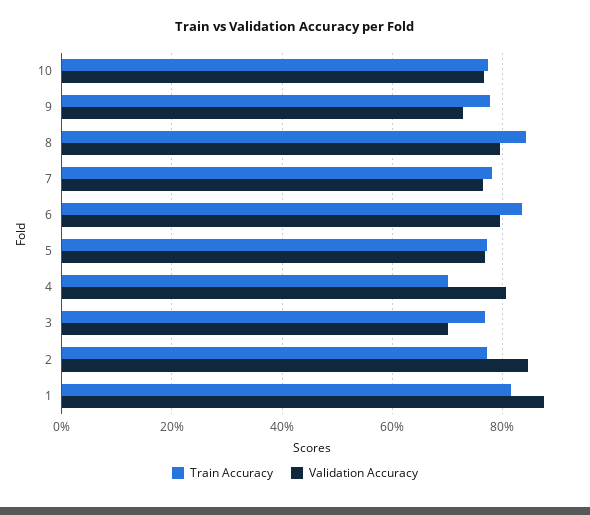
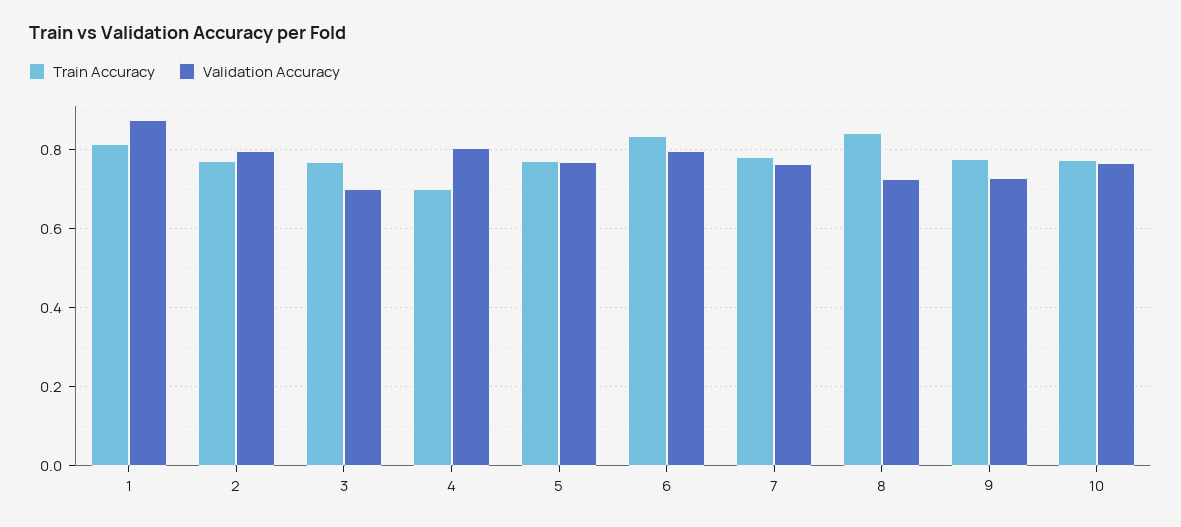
Validation Accuracy, 8: 0.8 -> 0.72
Validation Accuracy, 2: 0.84 -> 0.8

